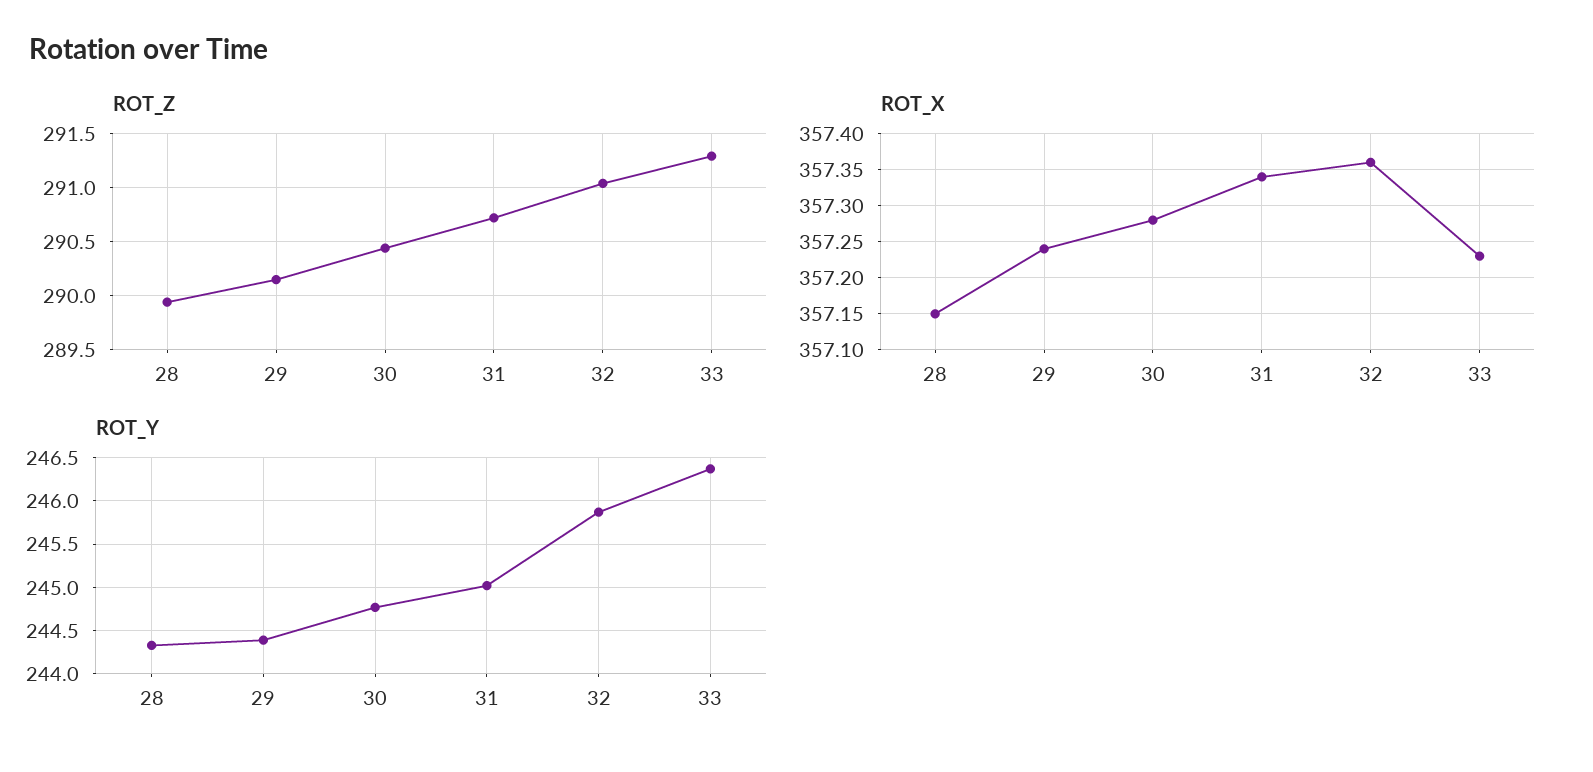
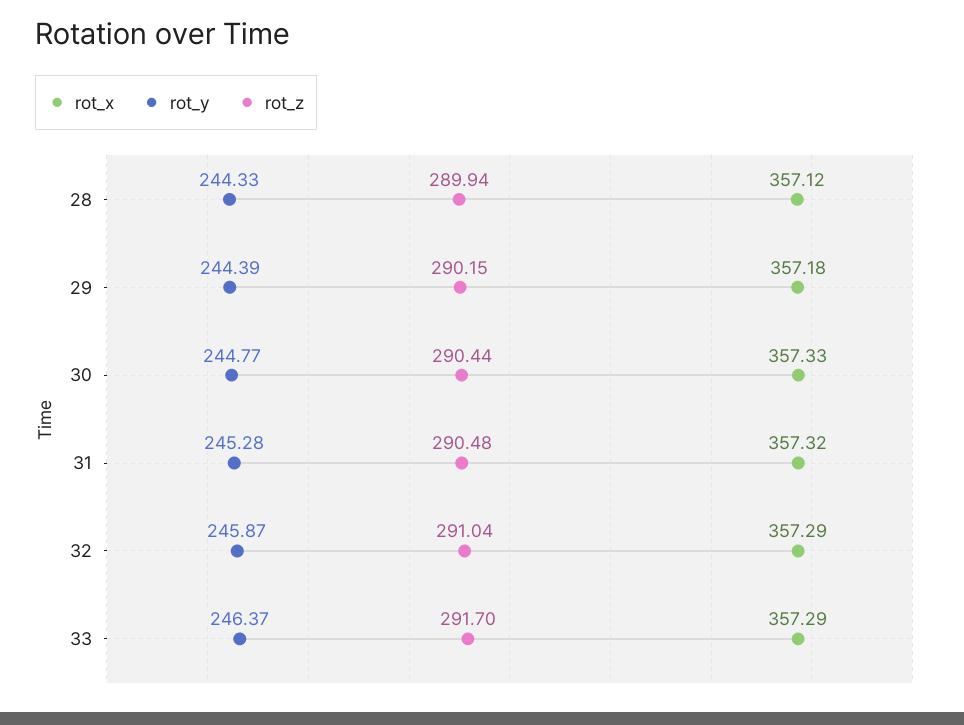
ROT_Z, 31: 290.7 -> 290.48
ROT_Z, 33: 291.3 -> 291.7
ROT_X, 28: 357.15 -> 357.12
ROT_X, 29: 357.24 -> 357.18
ROT_X, 30: 357.28 -> 357.33
ROT_X, 31: 357.34 -> 357.32
ROT_X, 32: 357.36 -> 357.29
ROT_X, 33: 357.23 -> 357.29
ROT_Y, 31: 245 -> 245.28

